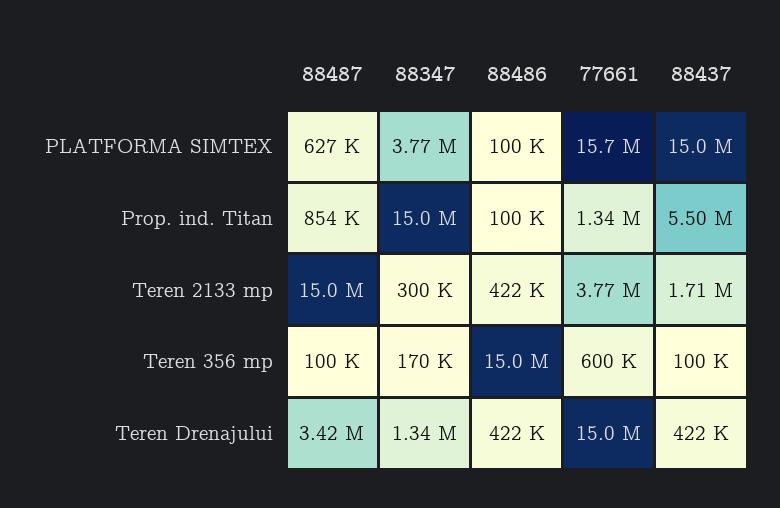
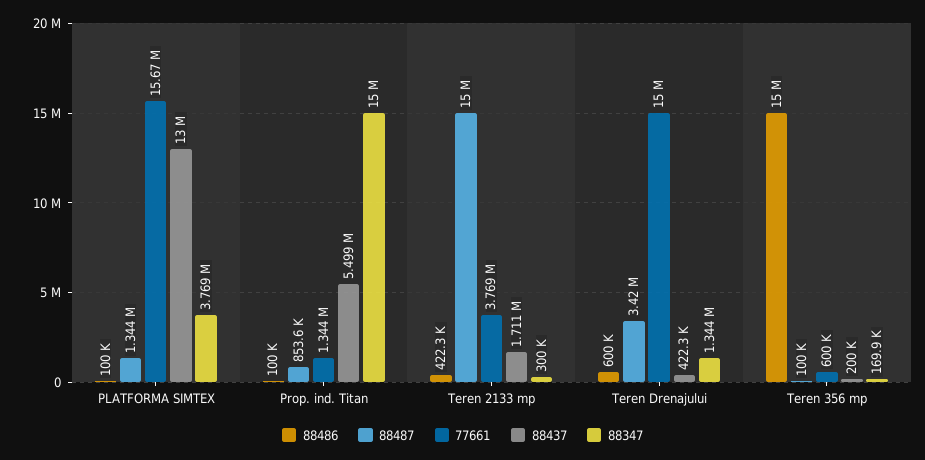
88487, PLATFORMA SIMTEX: 627000 -> 1344000
88437, PLATFORMA SIMTEX: 15000000 -> 13000000
88437, Teren 356 mp: 100000 -> 200000
88486, Teren Drenajului: 422000 -> 600000

